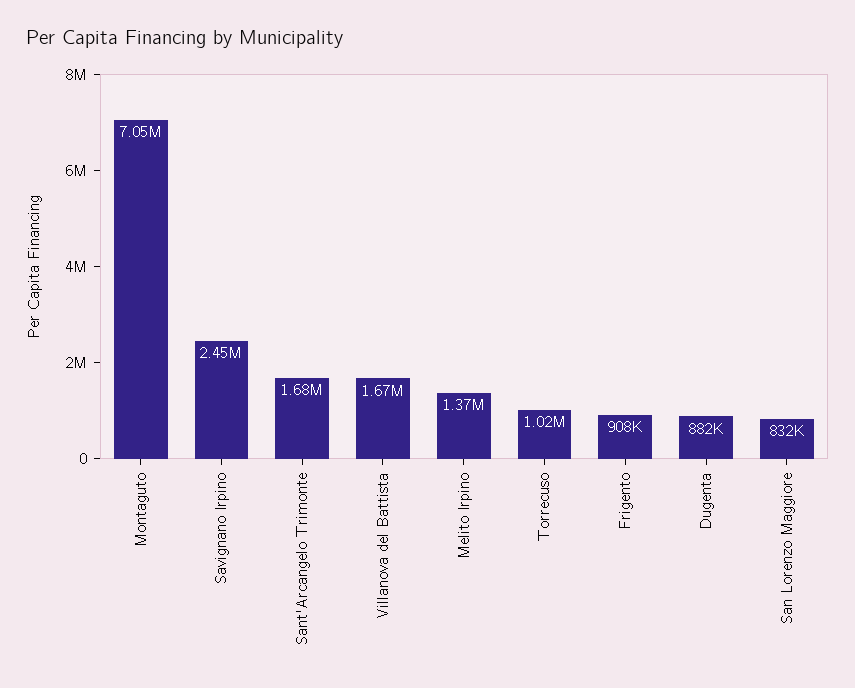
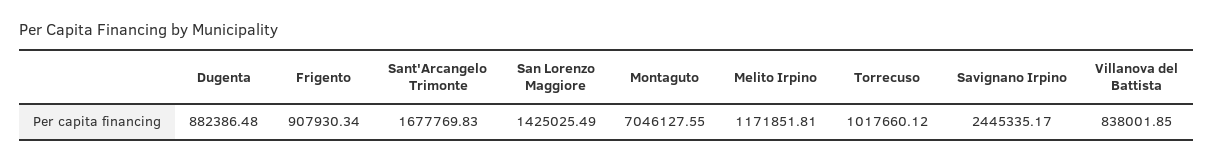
Villanova del Battista: 1670000 -> 838001.85
Melito Irpino: 1370000 -> 1171851.81
San Lorenzo Maggiore: 832000 -> 1425025.49

